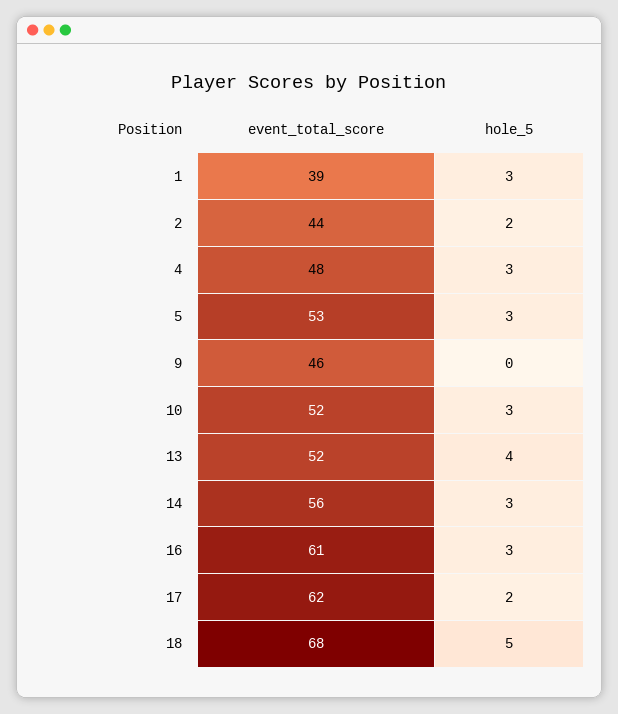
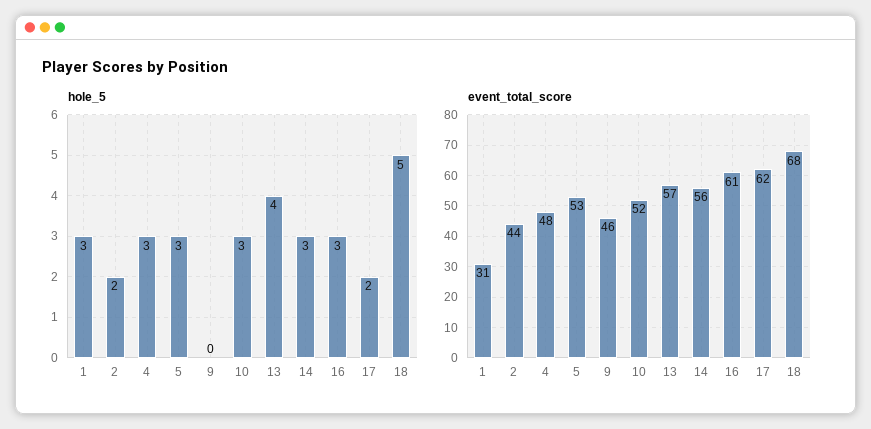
event_total_score, 1: 39 -> 31
event_total_score, 13: 52 -> 57

